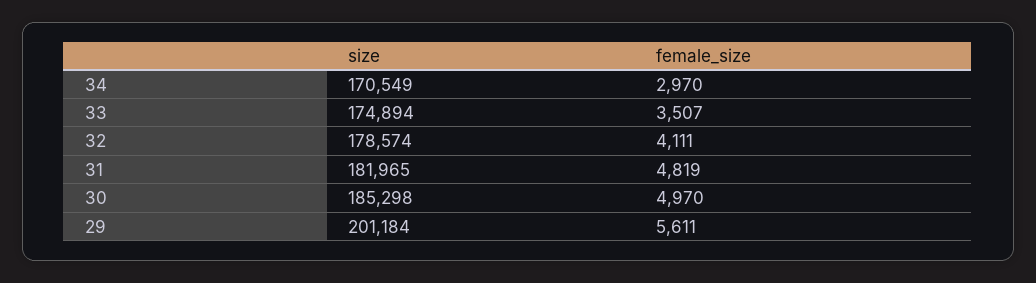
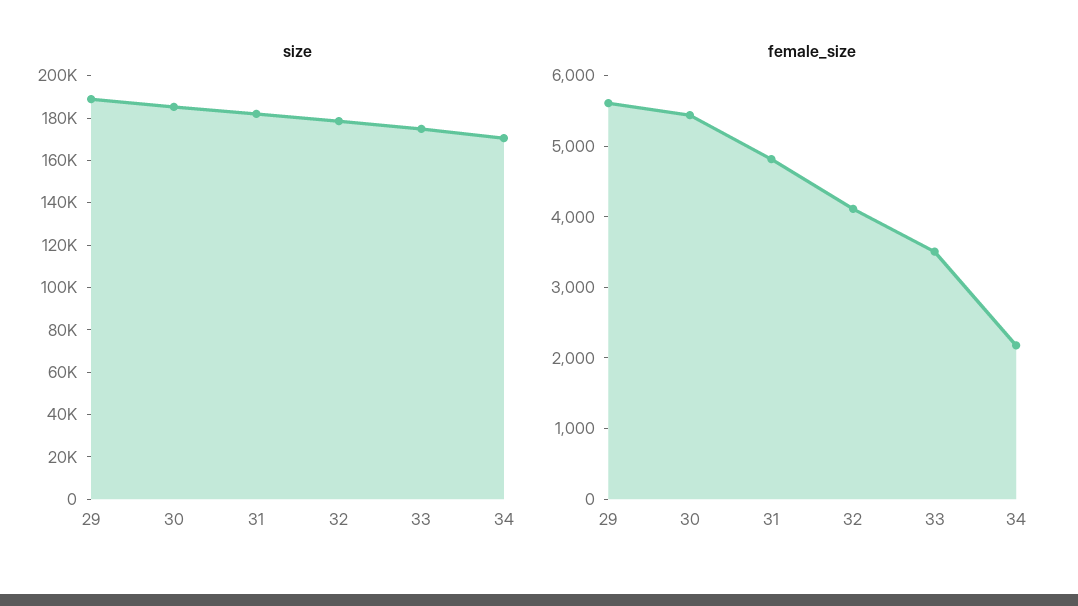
female_size, 34: 2970 -> 2200
female_size, 30: 4970 -> 5400
size, 29: 201184 -> 190000

